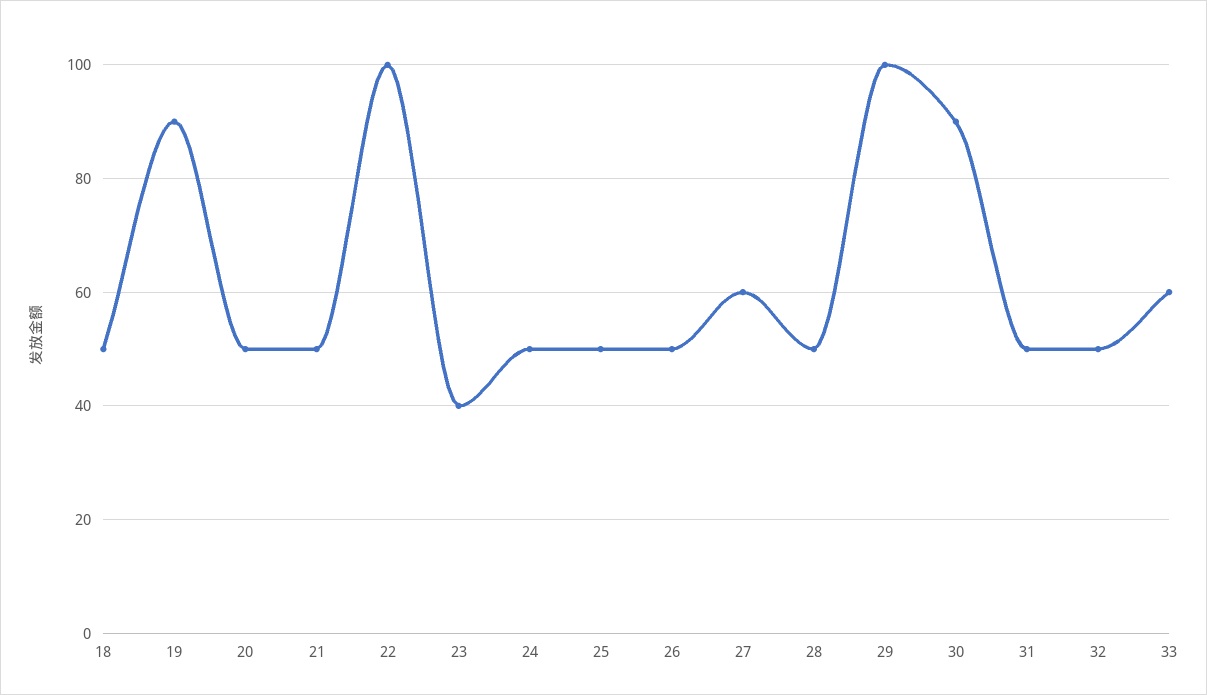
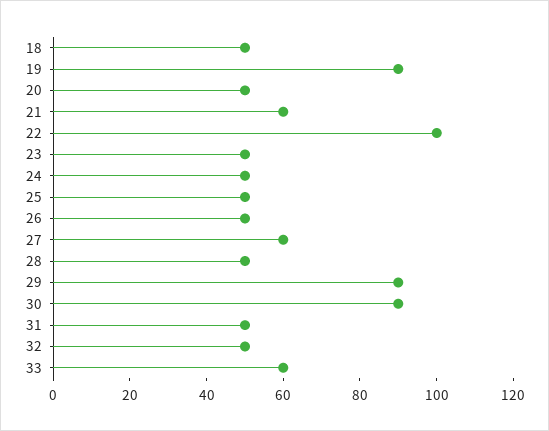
21: 50 -> 60
23: 40 -> 50
29: 100 -> 90

